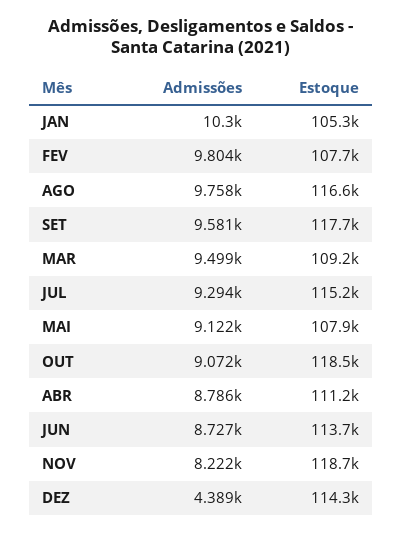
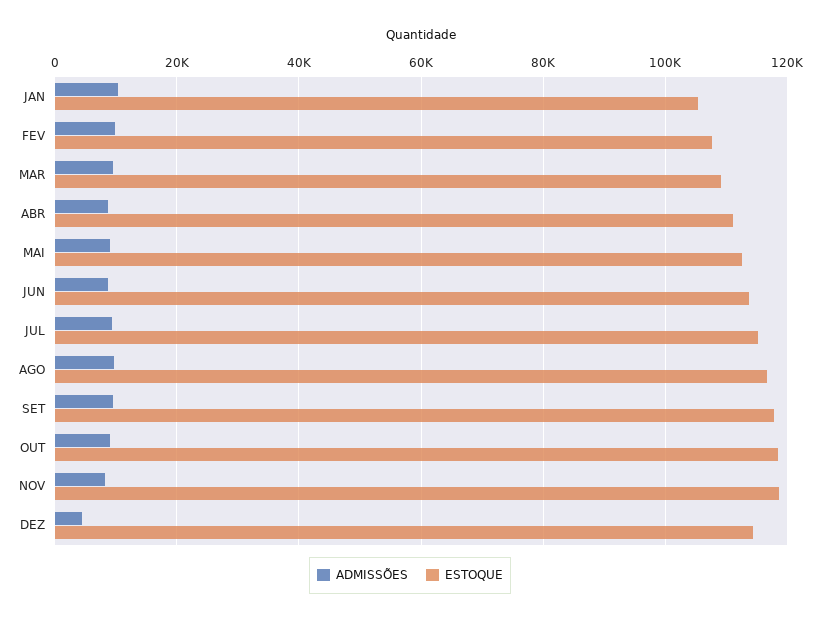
Estoque, MAI: 107900 -> 112000

